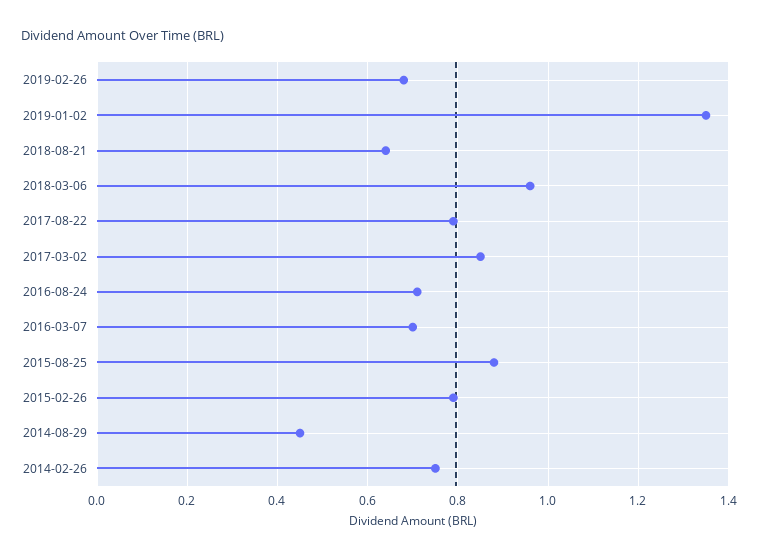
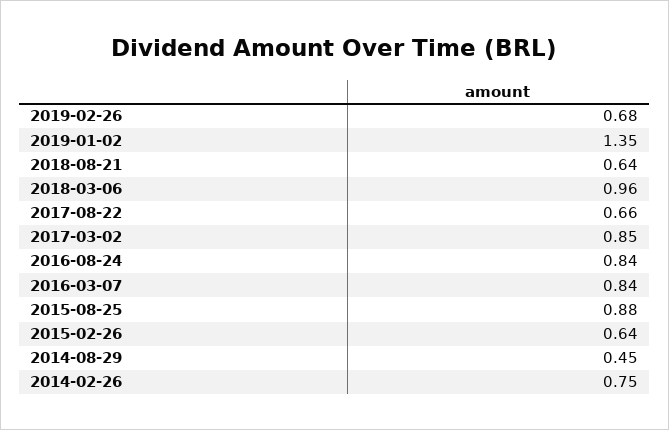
2017-08-22: 0.8 -> 0.66
2016-08-24: 0.7 -> 0.84
2016-03-07: 0.7 -> 0.84
2015-02-26: 0.8 -> 0.64

